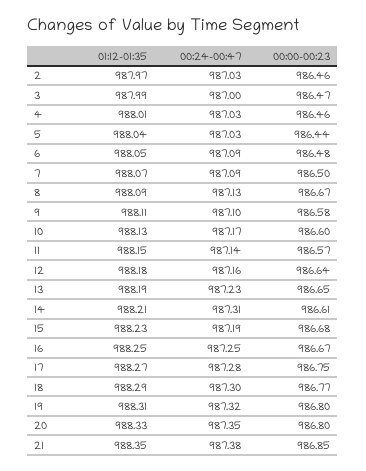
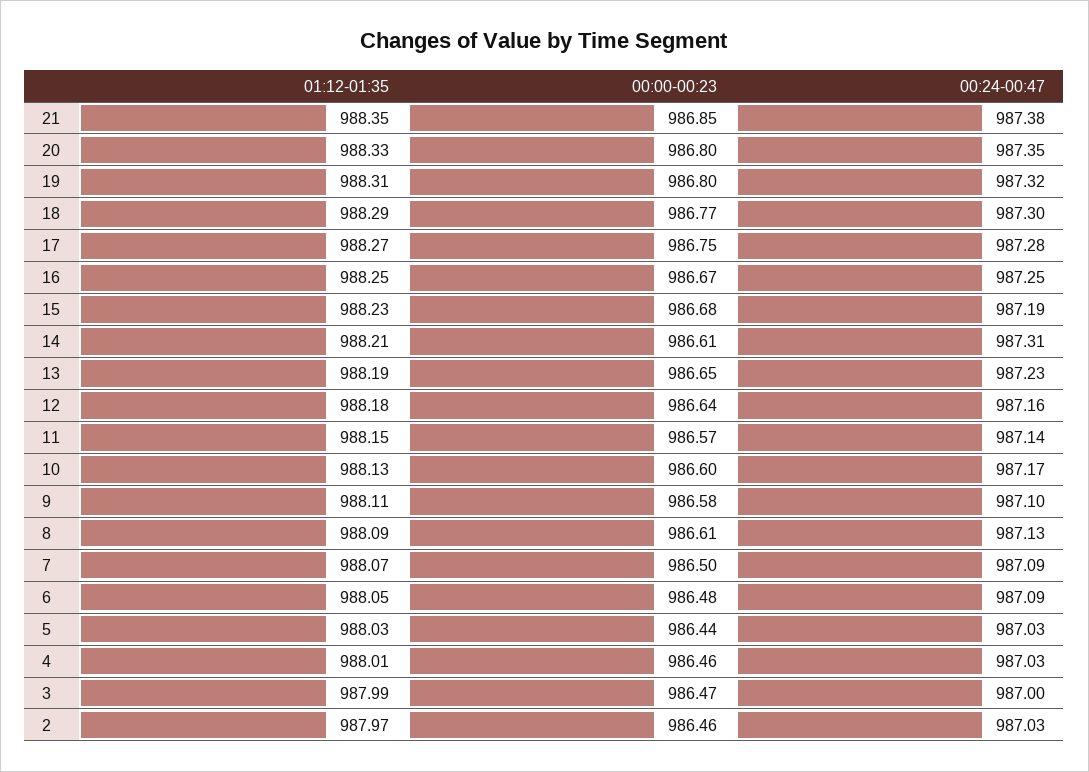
01:12-01:35, 5: 988.04 -> 988.03
00:00-00:23, 8: 986.67 -> 986.61

